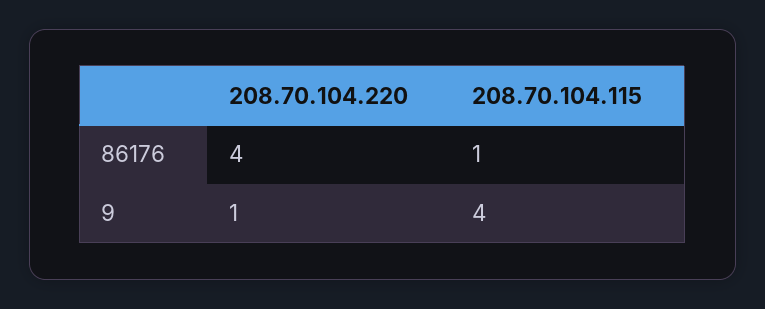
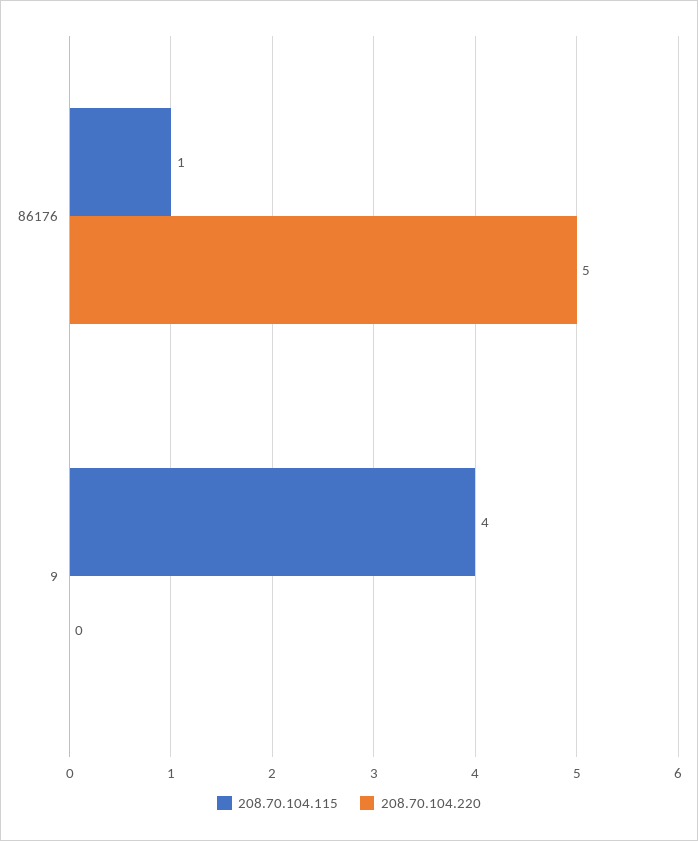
208.70.104.220, 86176: 4 -> 5
208.70.104.220, 9: 1 -> 0

